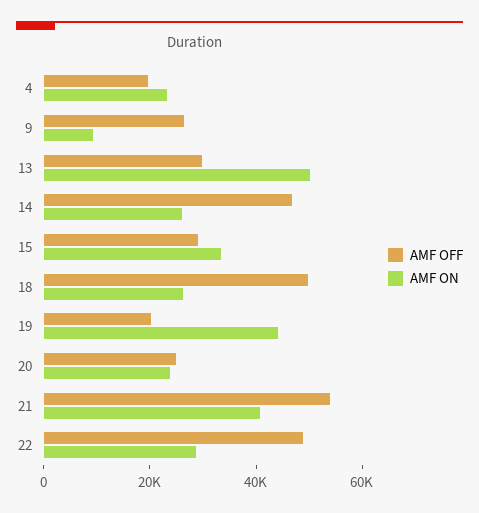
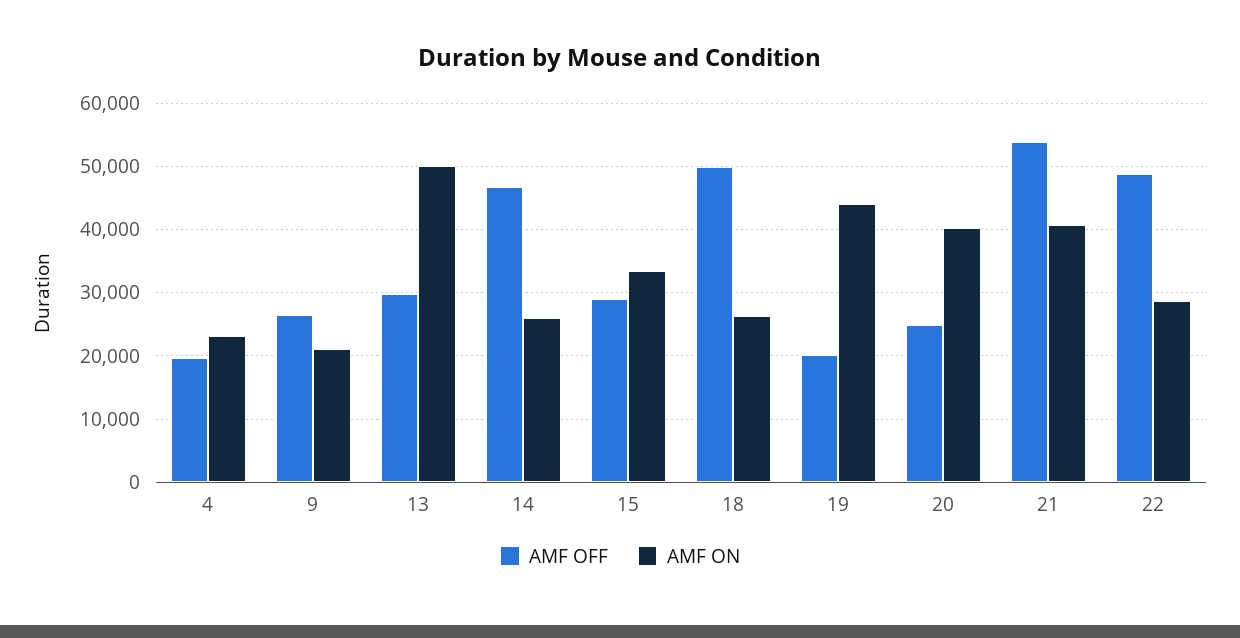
AMF ON, 9: 10000 -> 21000
AMF ON, 20: 25000 -> 40000

